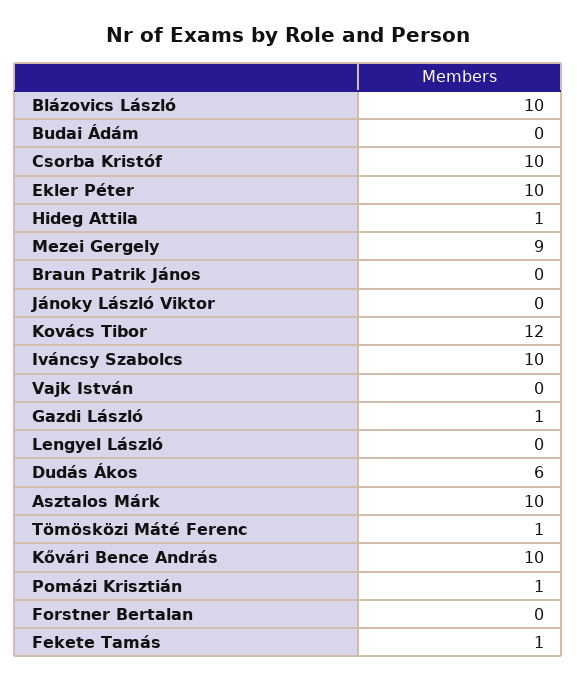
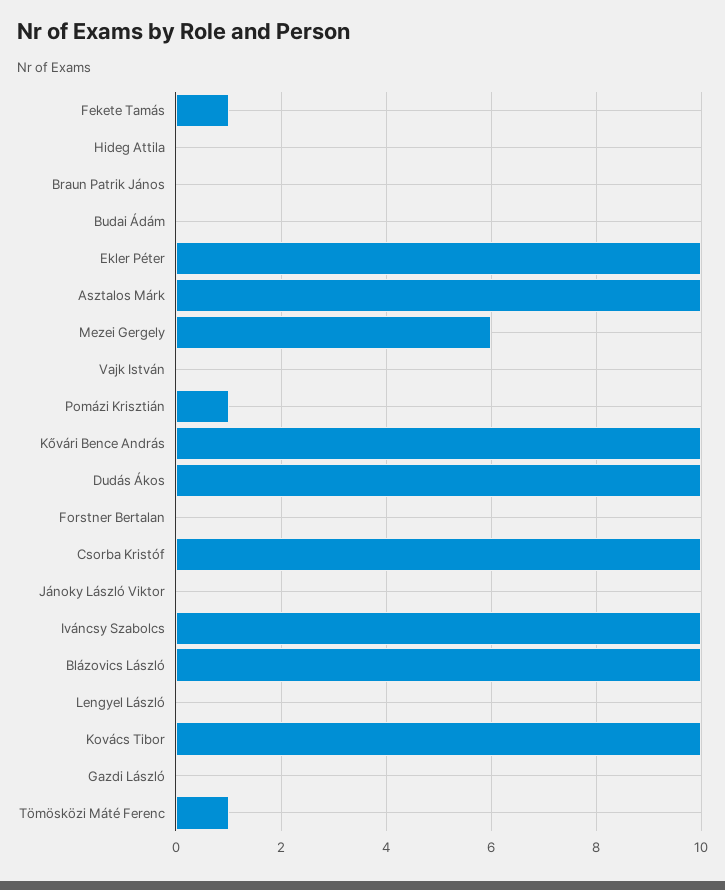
Hideg Attila: 1 -> 0
Mezei Gergely: 9 -> 6
Kovács Tibor: 12 -> 10
Gazdi László: 1 -> 0
Dudás Ákos: 6 -> 10

